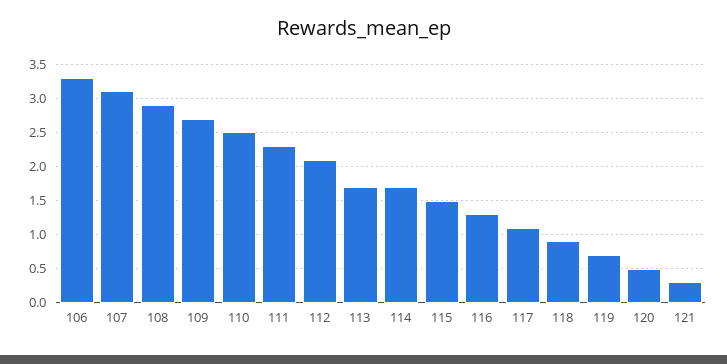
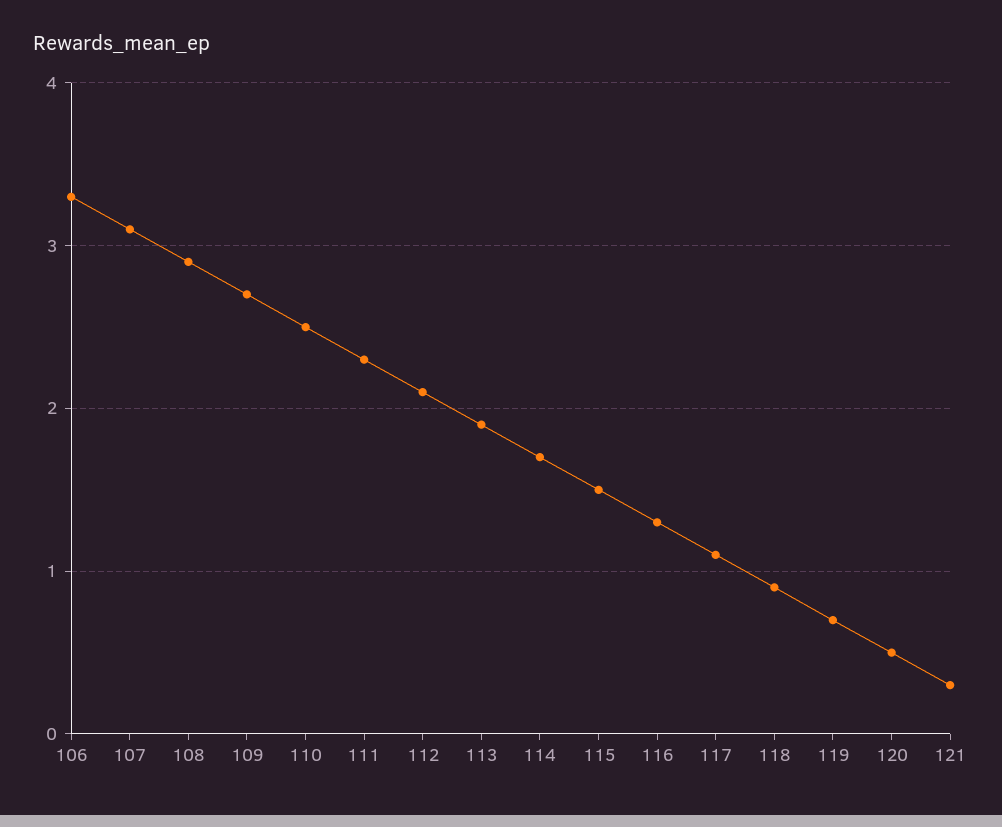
113: 1.7 -> 1.9

